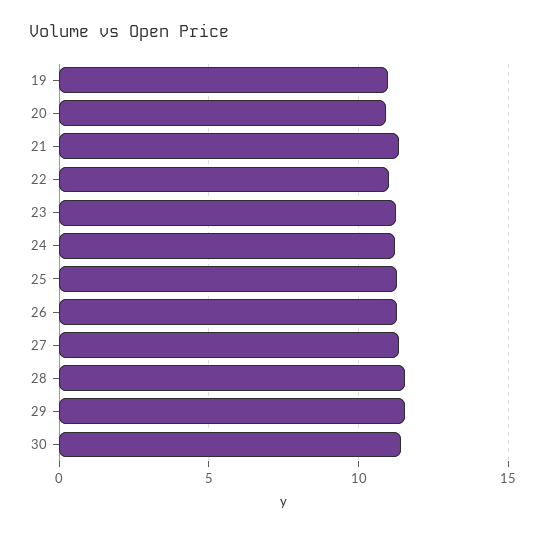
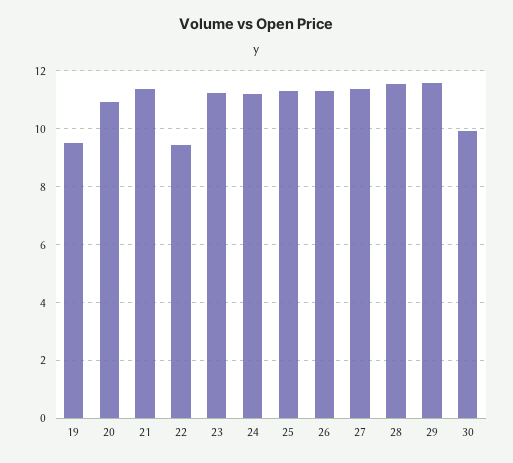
19: 11 -> 9.5
22: 11 -> 9.5
30: 11.5 -> 10

